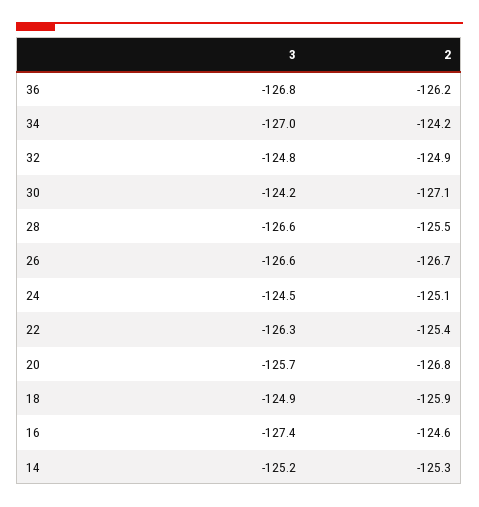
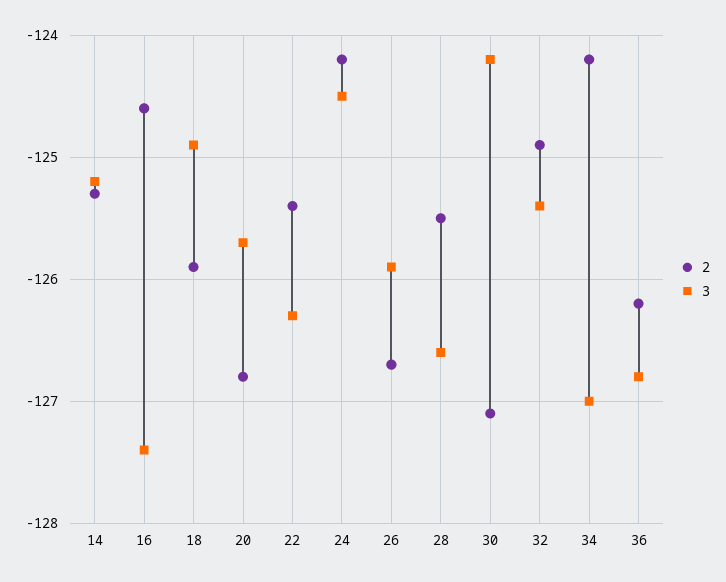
3, 32: -124.8 -> -125.4
3, 26: -126.6 -> -125.9
2, 24: -125.1 -> -124.2

